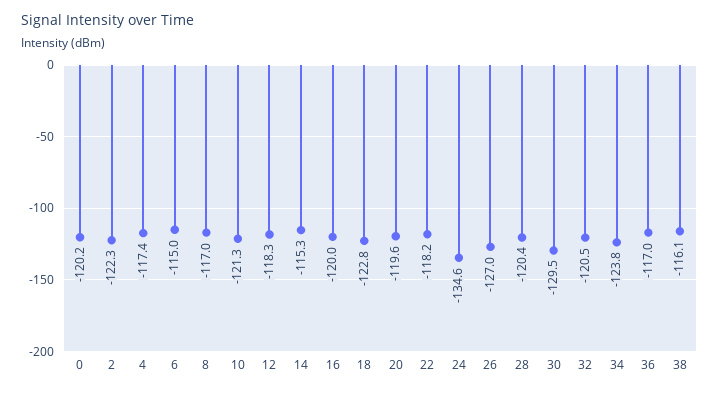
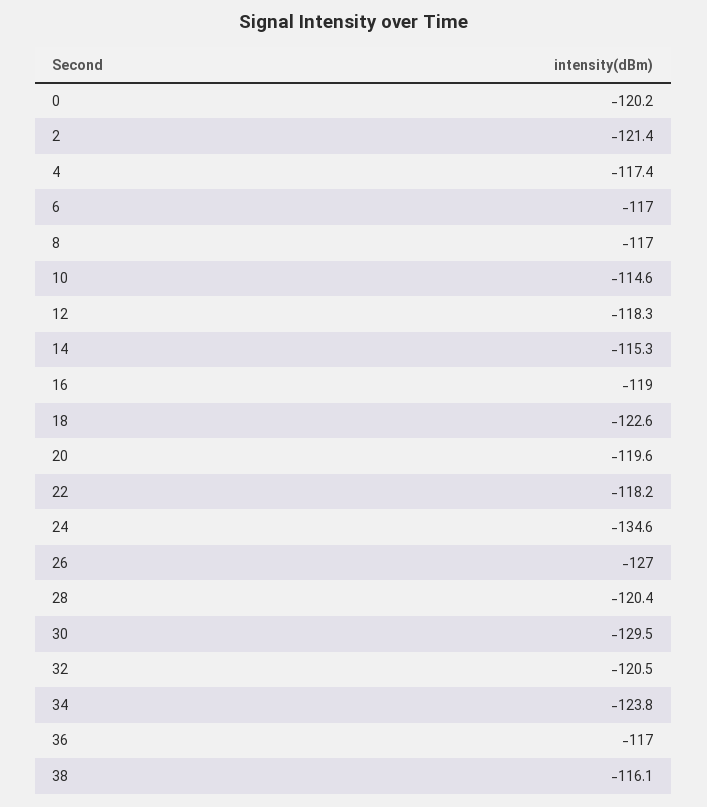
2: -122.3 -> -121.4
6: -115 -> -117
10: -121.3 -> -114.6
16: -120 -> -119
18: -122.8 -> -122.6

